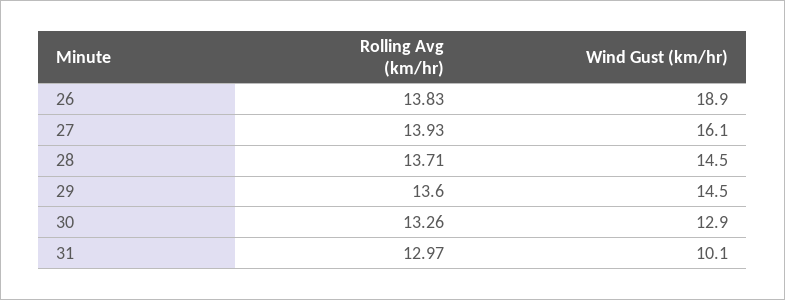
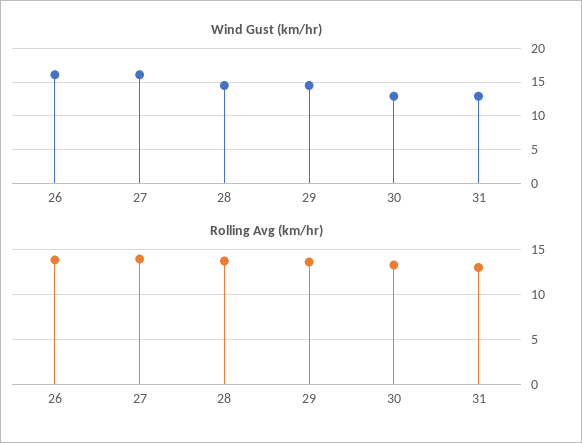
Wind Gust (km/hr), 26: 18.9 -> 16
Wind Gust (km/hr), 31: 10.1 -> 13

